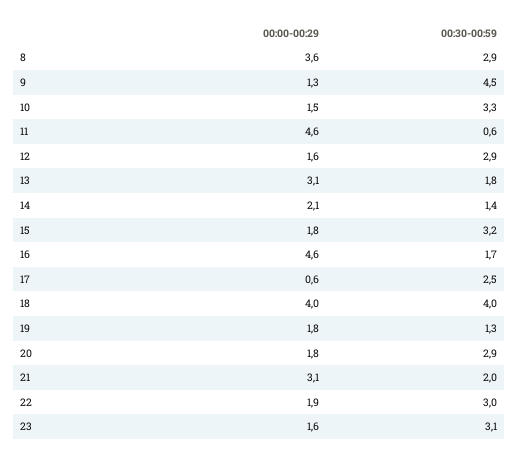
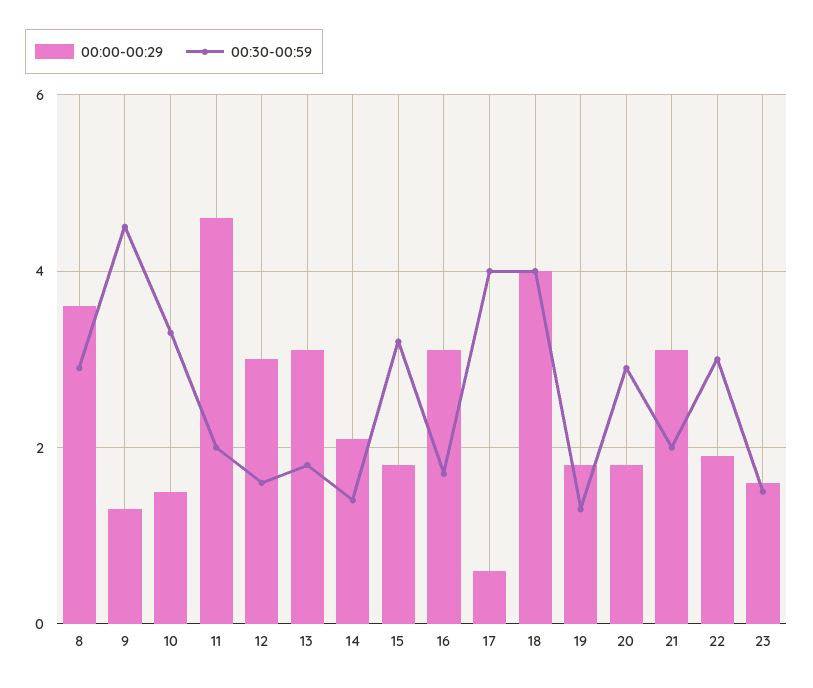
00:30-00:59, 11: 0.6 -> 2
00:00-00:29, 12: 1.6 -> 3
00:30-00:59, 12: 2.9 -> 1.5
00:00-00:29, 16: 4.6 -> 3
00:30-00:59, 17: 2.5 -> 4
00:30-00:59, 23: 3.1 -> 1.5

